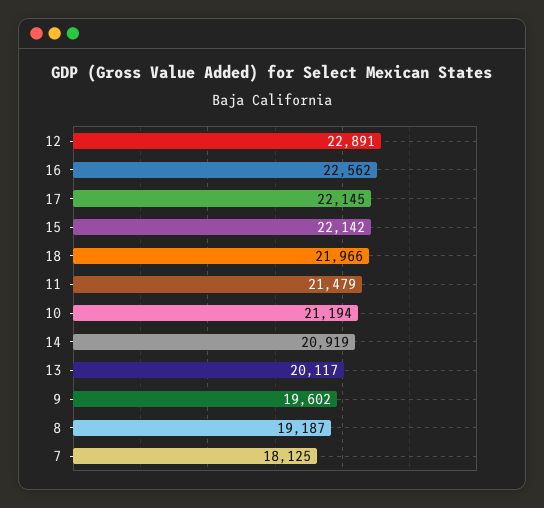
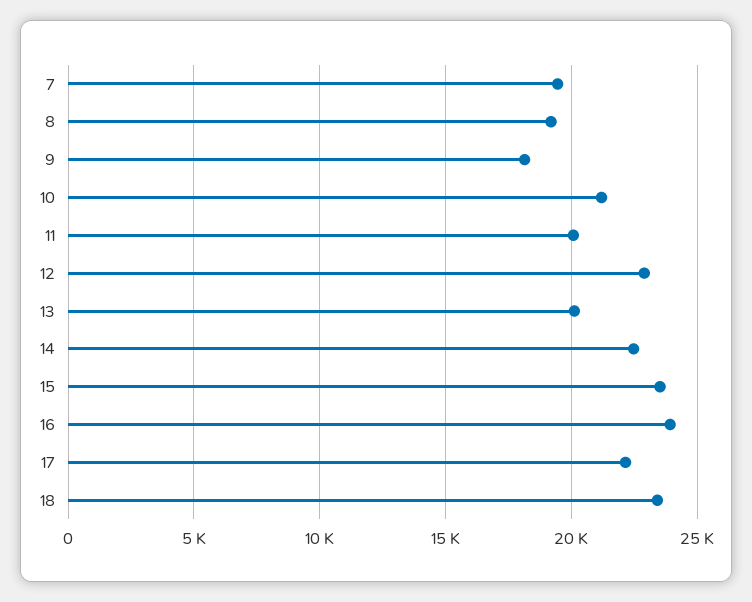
16: 22562 -> 24000
15: 22142 -> 23500
18: 21966 -> 23500
11: 21479 -> 20000
14: 20919 -> 22500
9: 19602 -> 18000
7: 18125 -> 19500

